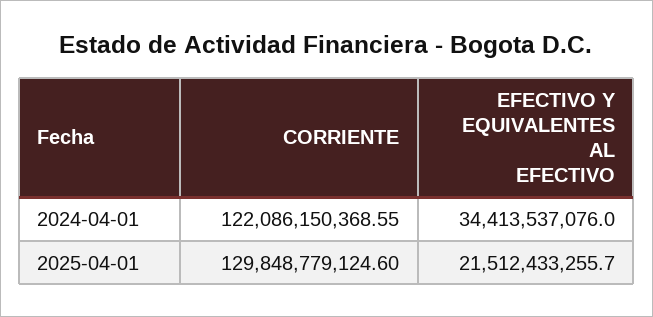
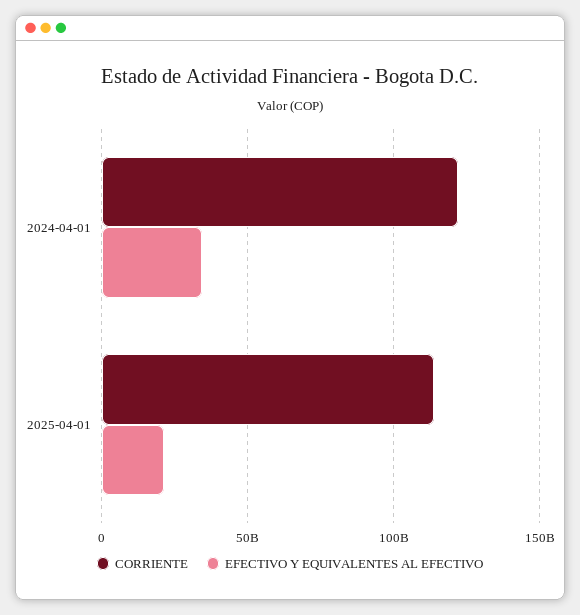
CORRIENTE, 2025-04-01: 129848779124.6 -> 115000000000

